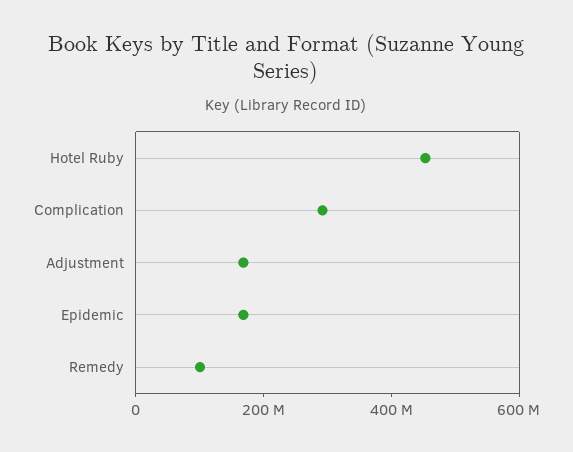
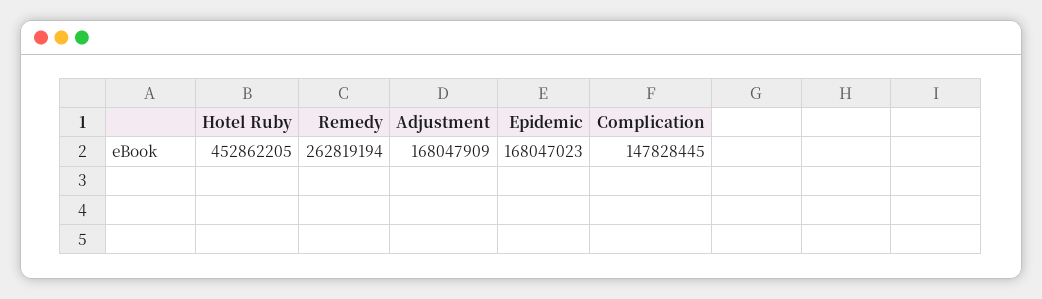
Complication: 300000000 -> 147828445
Remedy: 100000000 -> 262819194

